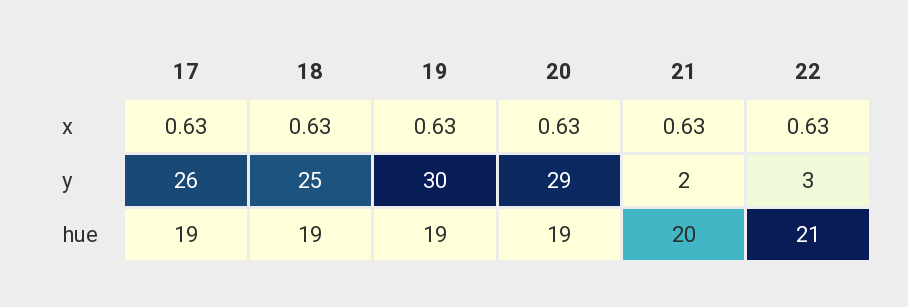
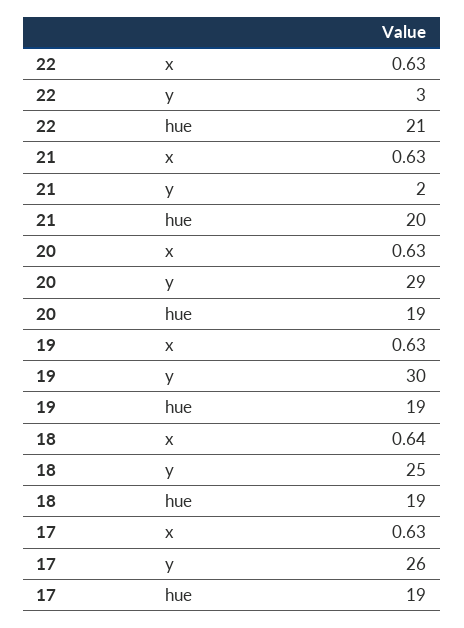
18, x: 0.63 -> 0.64

